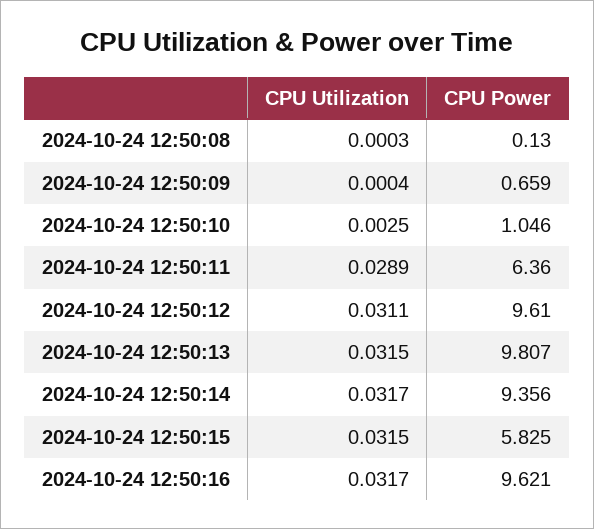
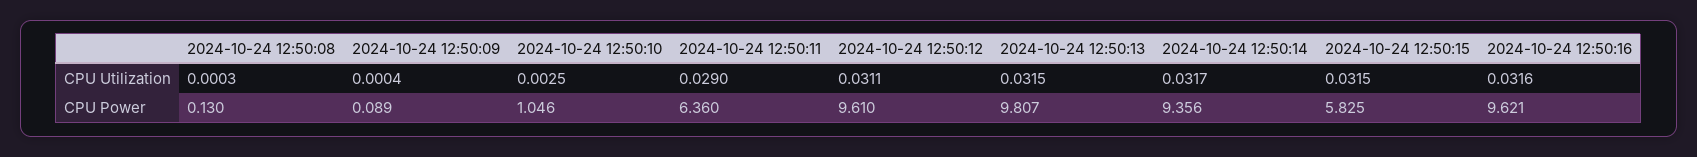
CPU Power, 2024-10-24 12:50:09: 0.659 -> 0.089
CPU Utilization, 2024-10-24 12:50:11: 0.0289 -> 0.029
CPU Utilization, 2024-10-24 12:50:16: 0.0317 -> 0.0316

